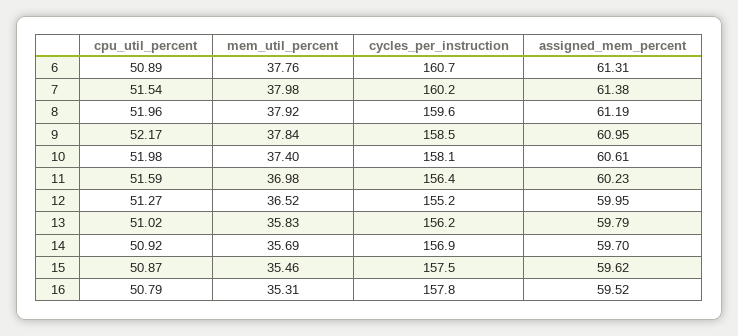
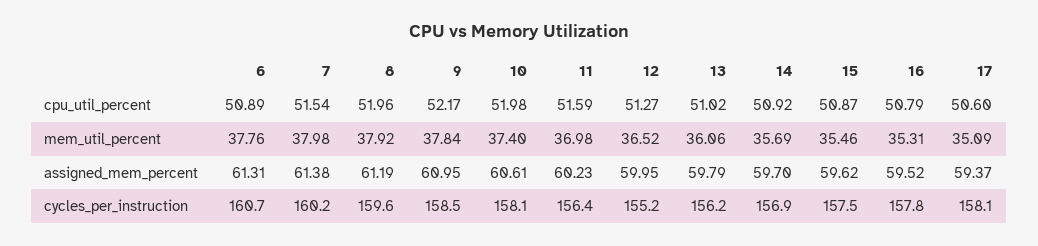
mem_util_percent, 13: 35.83 -> 36.06
cpu_util_percent, 17: none -> 50.6
mem_util_percent, 17: none -> 35.09
assigned_mem_percent, 17: none -> 59.37
cycles_per_instruction, 17: none -> 158.1

